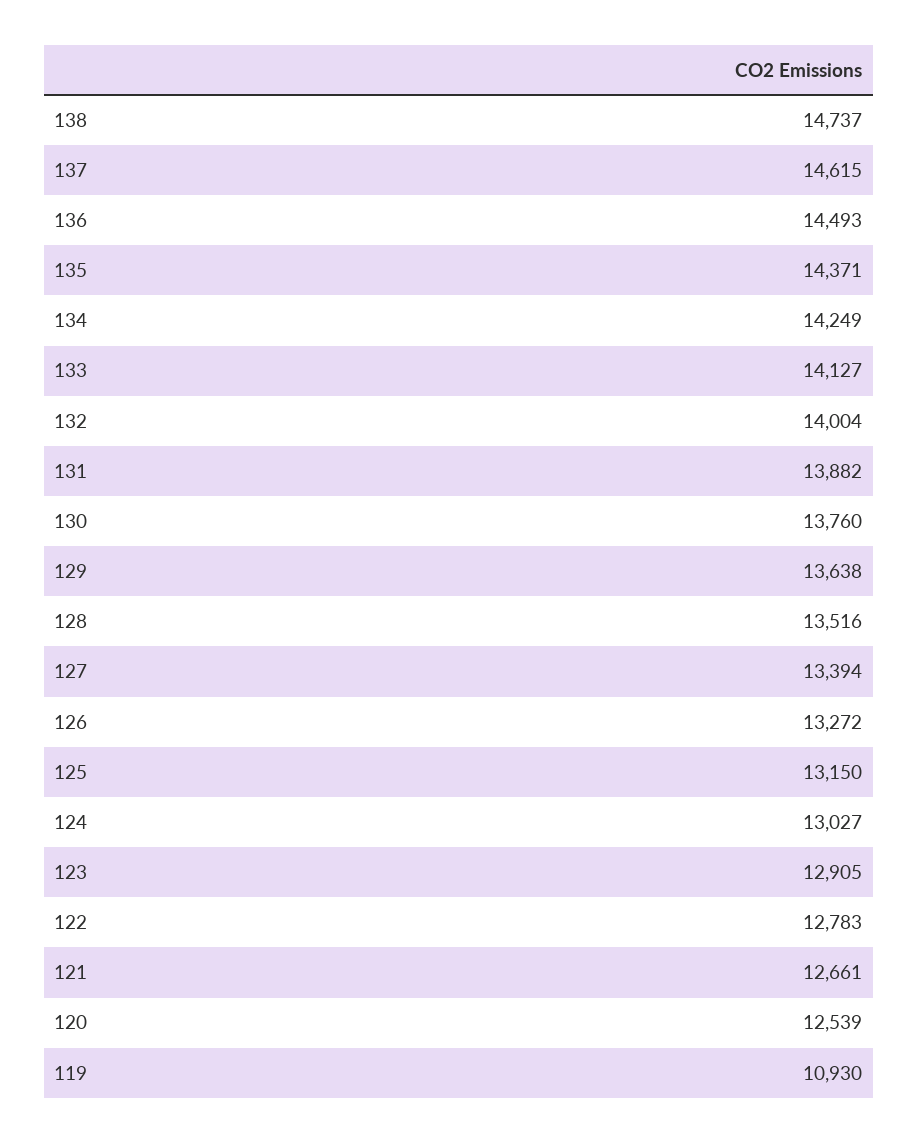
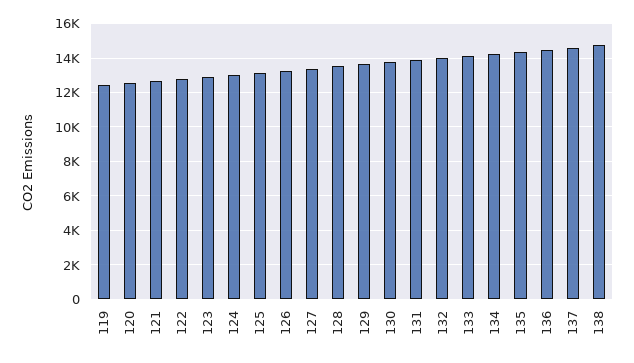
119: 10930 -> 12500

